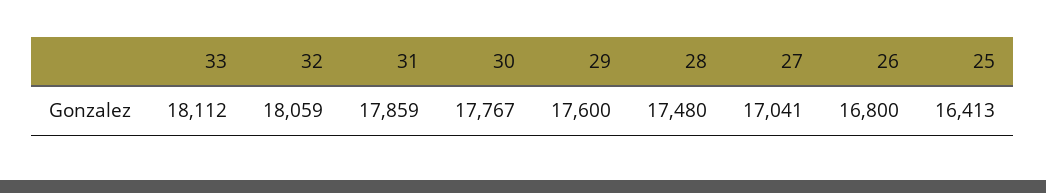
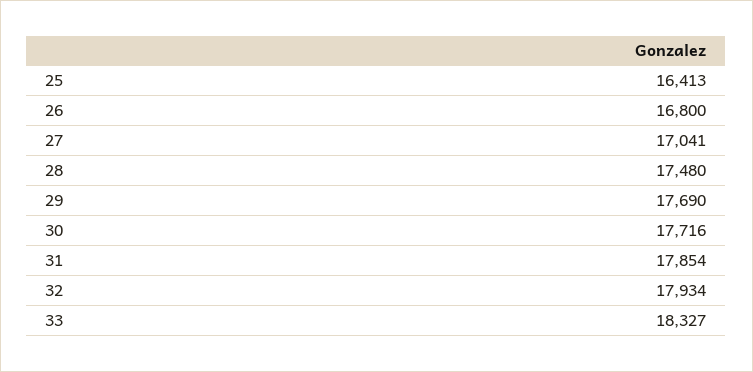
33: 18112 -> 18327
32: 18059 -> 17934
31: 17859 -> 17854
30: 17767 -> 17716
29: 17600 -> 17690

